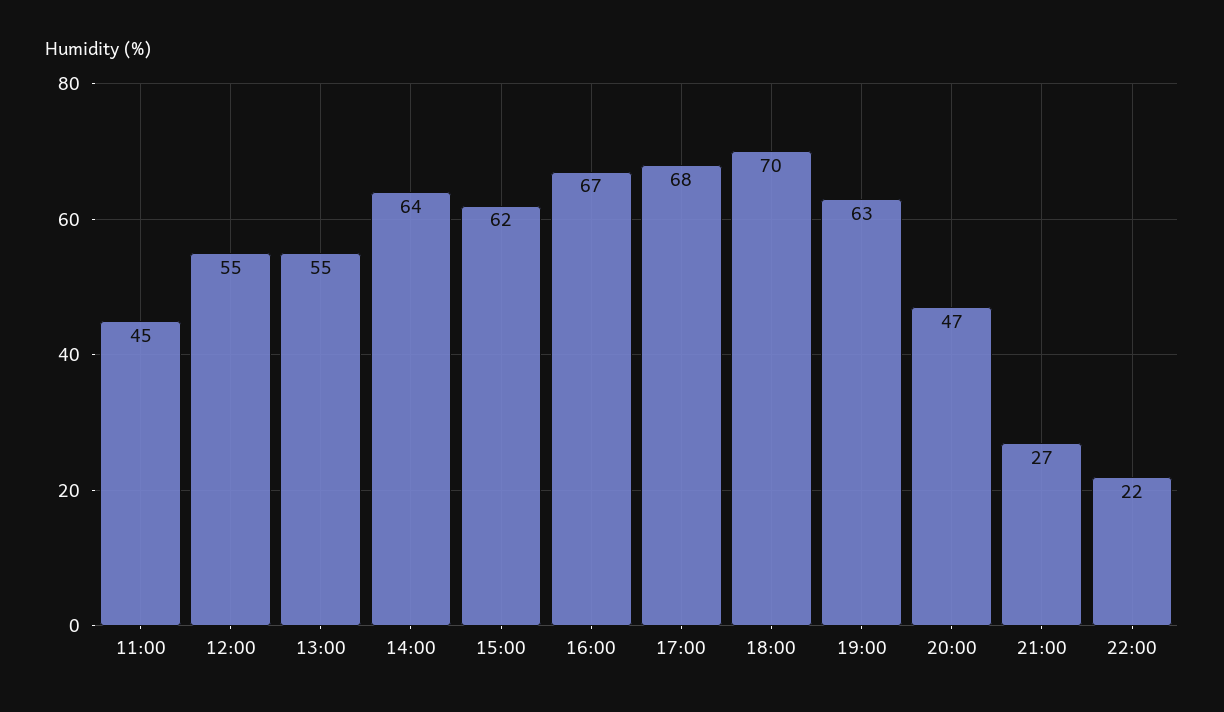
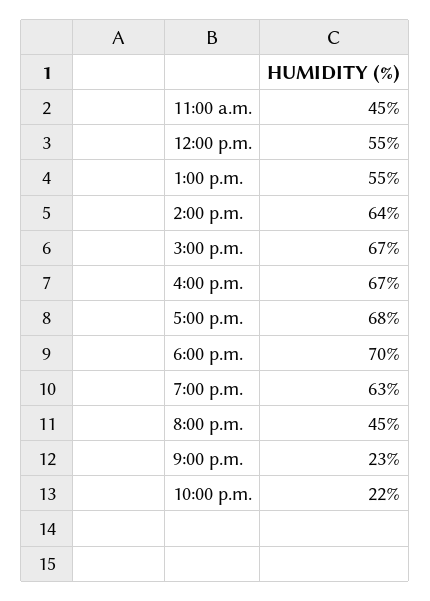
15:00: 62 -> 67
20:00: 47 -> 45
21:00: 27 -> 23

